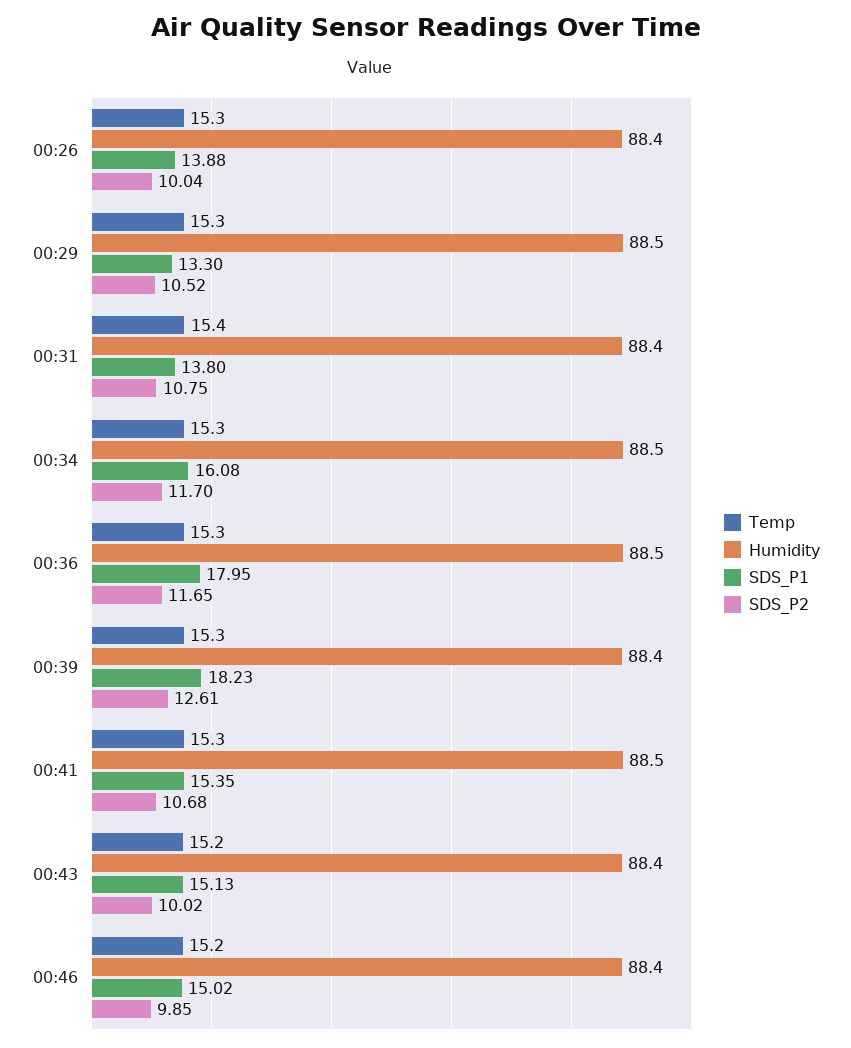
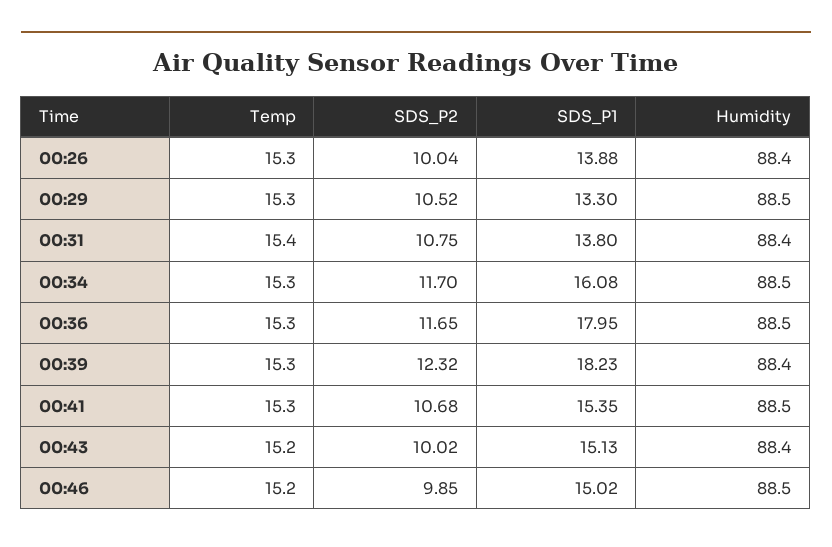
SDS_P2, 00:39: 12.61 -> 12.32
Humidity, 00:46: 88.4 -> 88.5

